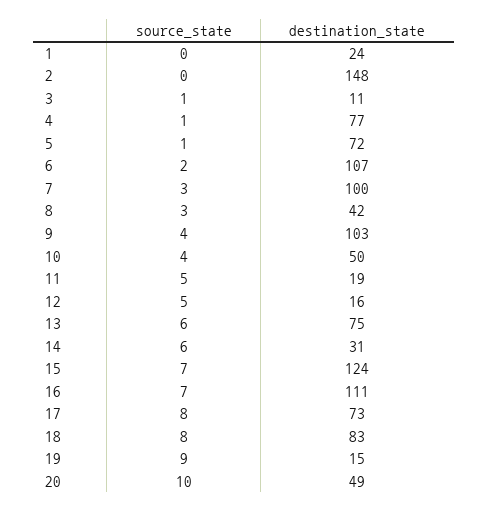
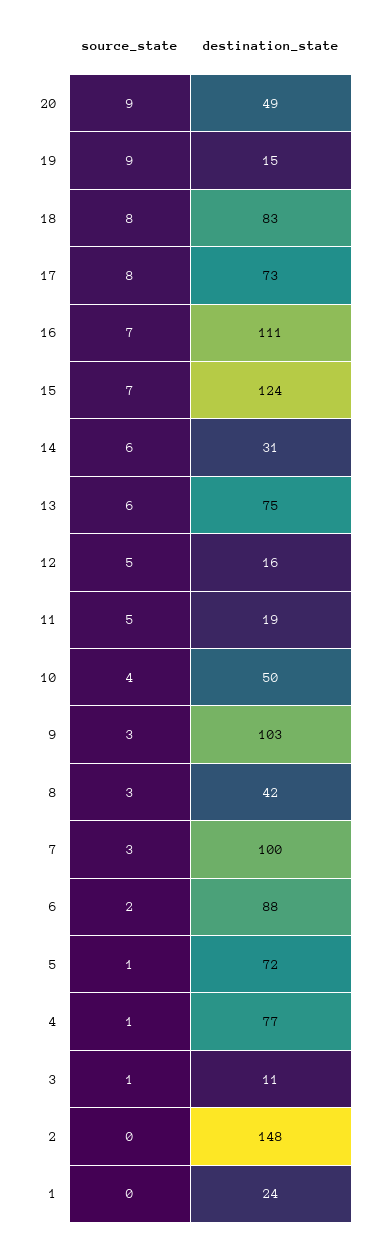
destination_state, 6: 107 -> 88
source_state, 9: 4 -> 3
source_state, 20: 10 -> 9

